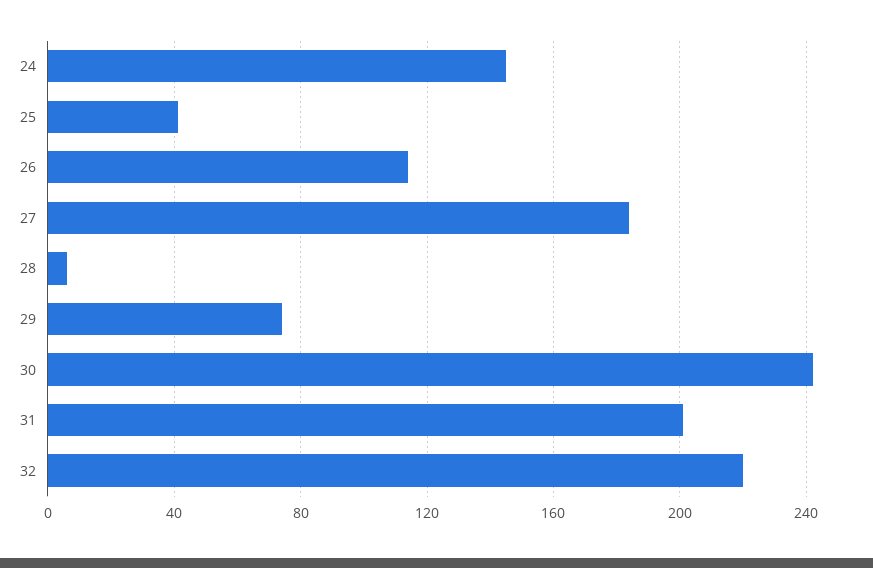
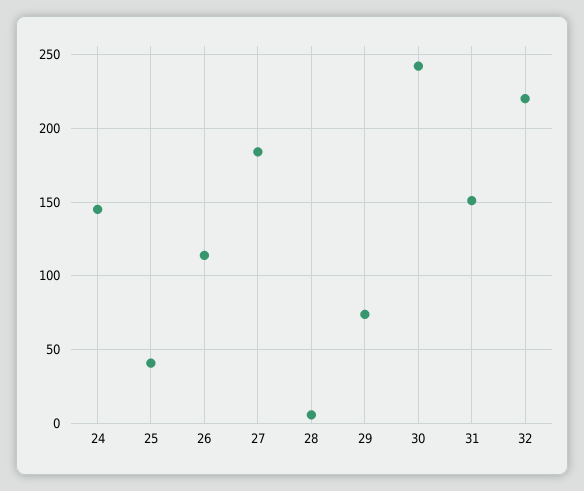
31: 200 -> 150

